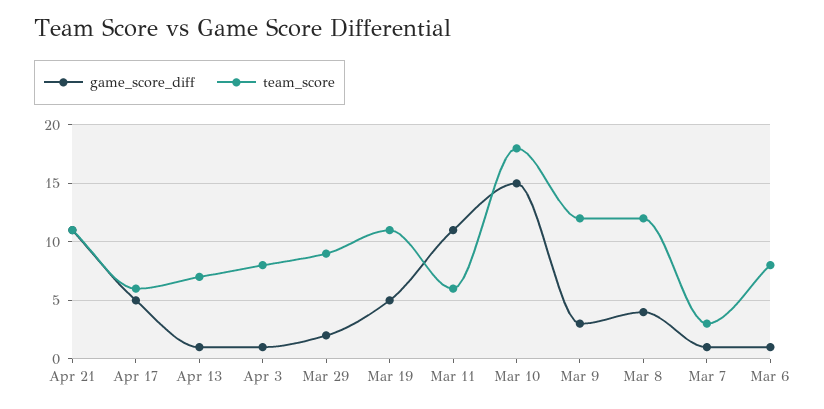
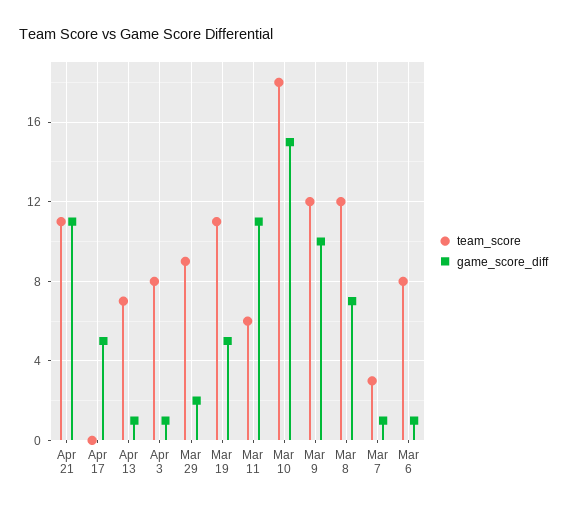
team_score, Apr 17: 6 -> 0
game_score_diff, Mar 9: 3 -> 10
game_score_diff, Mar 8: 4 -> 7

